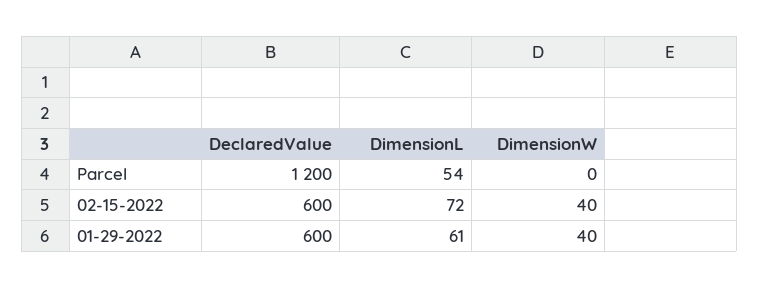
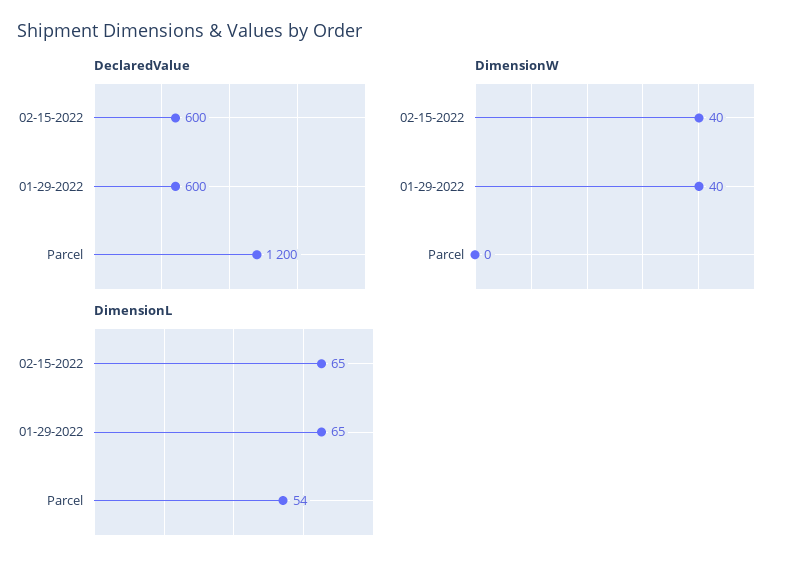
DimensionL, 02-15-2022: 72 -> 65
DimensionL, 01-29-2022: 61 -> 65

